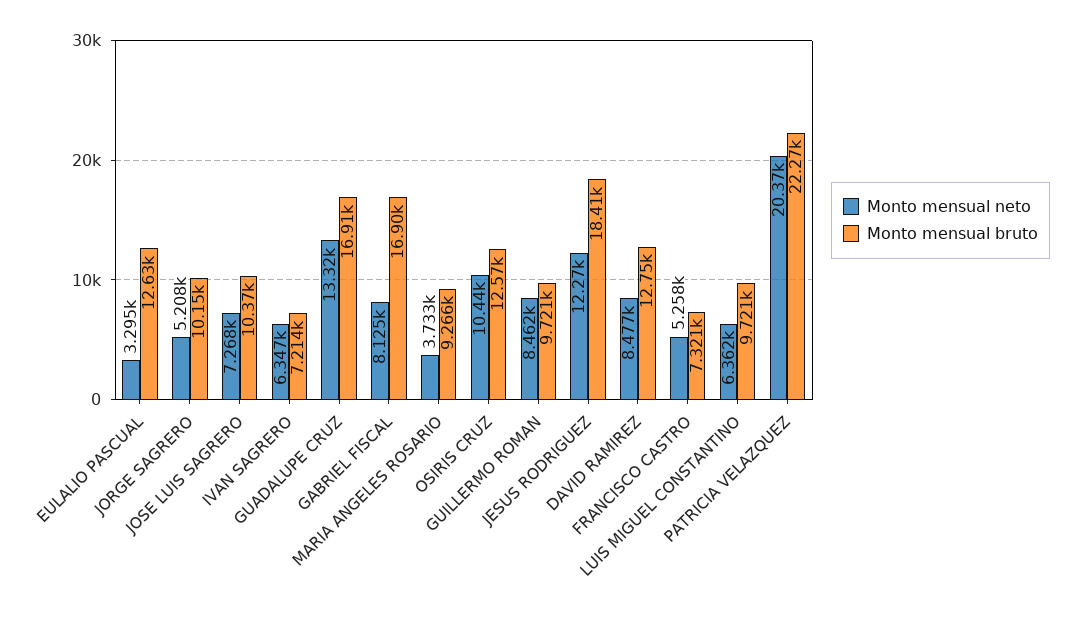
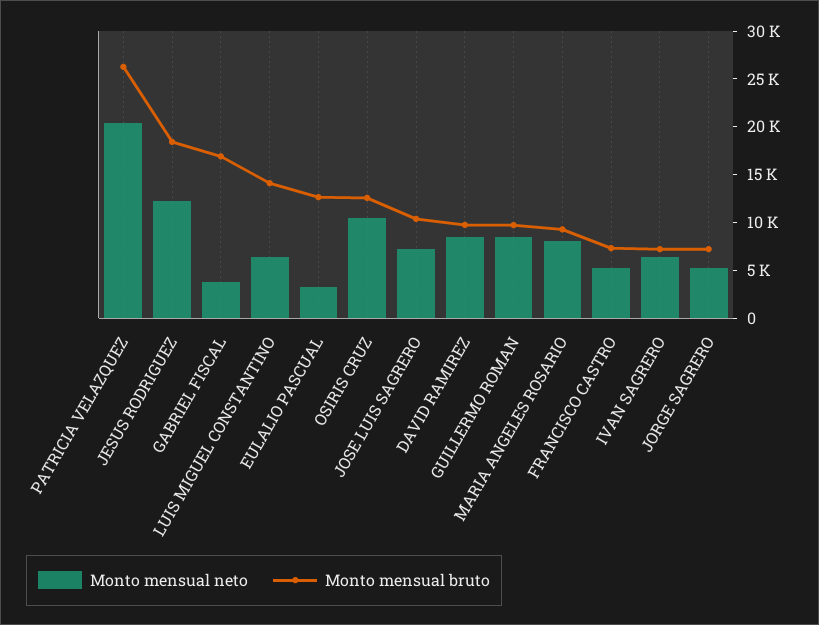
Monto mensual bruto, JORGE SAGRERO: 10150 -> 7000
Monto mensual neto, GUADALUPE CRUZ: 13320 -> none
Monto mensual bruto, GUADALUPE CRUZ: 16910 -> none
Monto mensual neto, GABRIEL FISCAL: 8125 -> 4000
Monto mensual neto, MARIA ANGELES ROSARIO: 3733 -> 8000
Monto mensual bruto, DAVID RAMIREZ: 12750 -> 10000
Monto mensual bruto, LUIS MIGUEL CONSTANTINO: 9721 -> 14000
Monto mensual bruto, PATRICIA VELAZQUEZ: 22270 -> 26000

